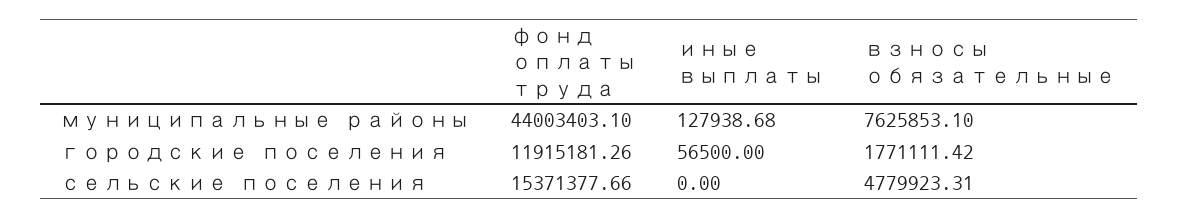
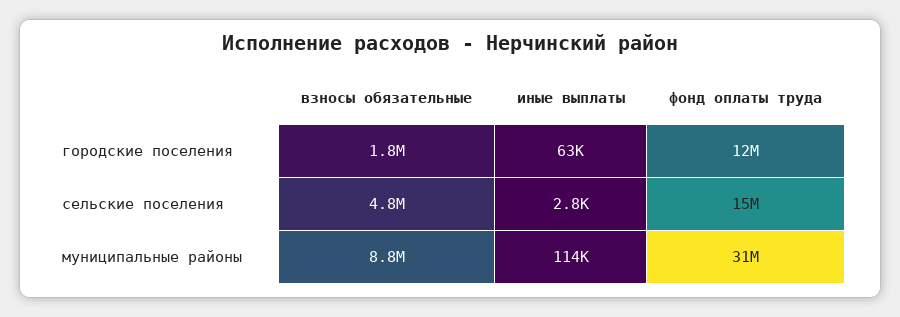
фонд оплаты труда, муниципальные районы: 44003403.1 -> 31000000
иные выплаты, муниципальные районы: 127938.68 -> 114000
взносы обязательные, муниципальные районы: 7625853.1 -> 8800000
иные выплаты, городские поселения: 56500 -> 63000
иные выплаты, сельские поселения: 0 -> 2800

